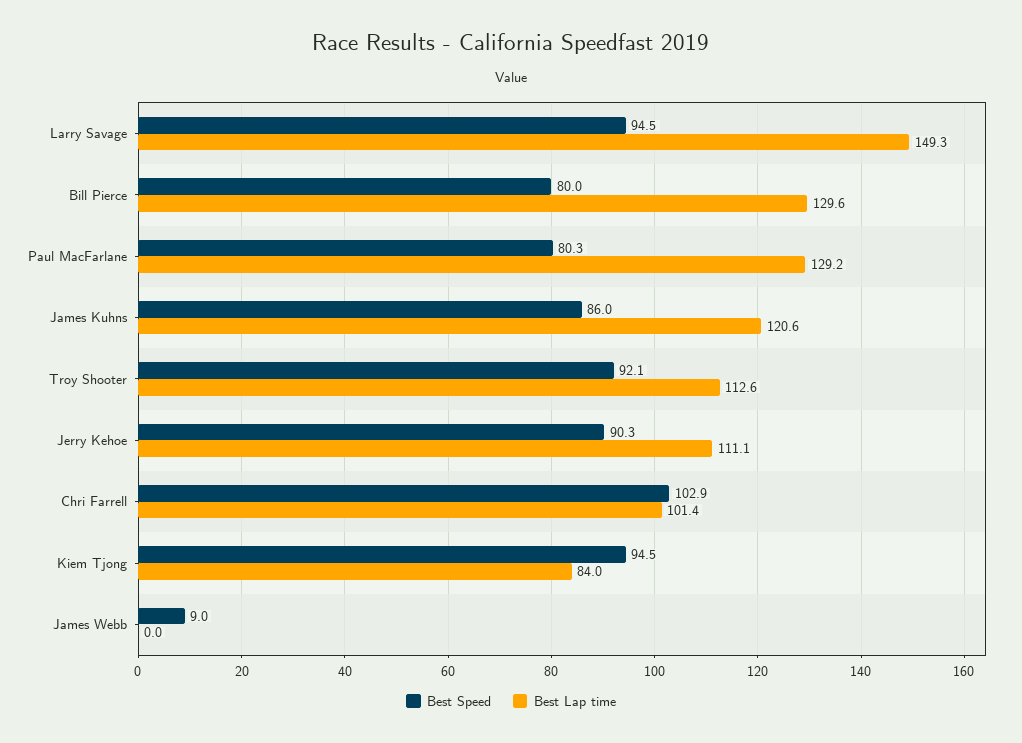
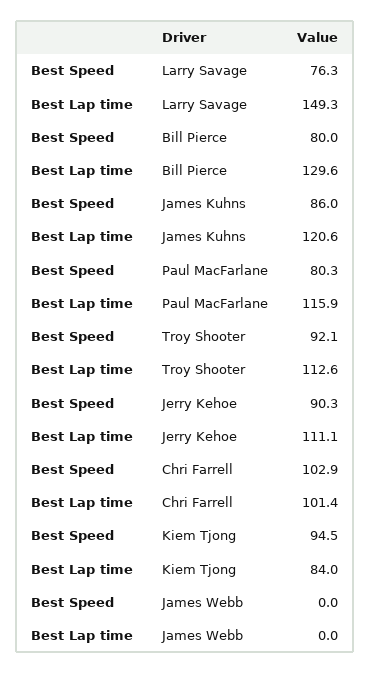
Best Speed, Larry Savage: 94.5 -> 76.3
Best Lap time, Paul MacFarlane: 129.2 -> 115.9
Best Speed, James Webb: 9 -> 0

